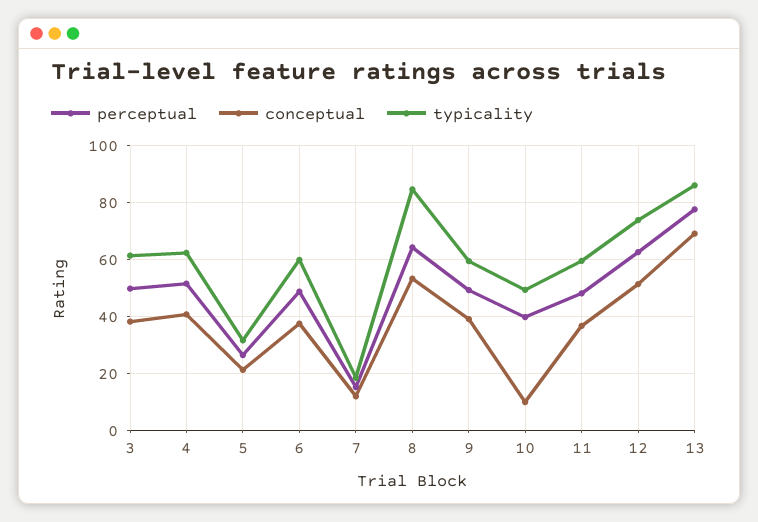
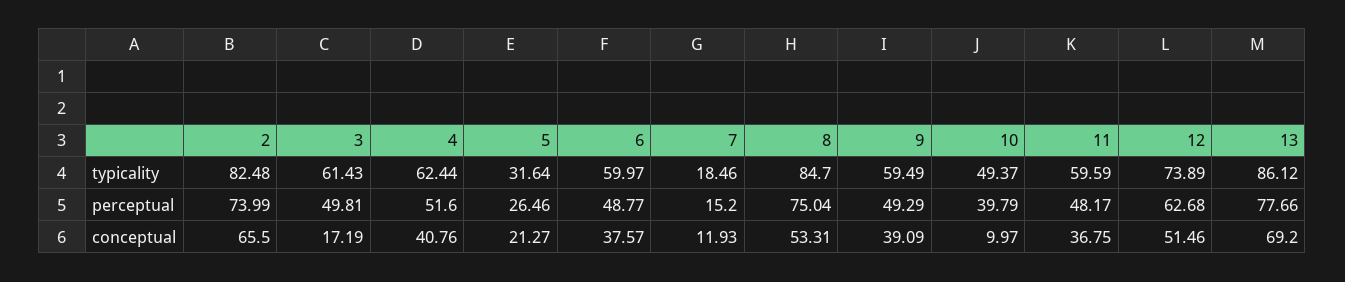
conceptual, 3: 37.5 -> 17.19
perceptual, 8: 65 -> 75.04
typicality, 2: none -> 82.48
perceptual, 2: none -> 73.99
conceptual, 2: none -> 65.5

